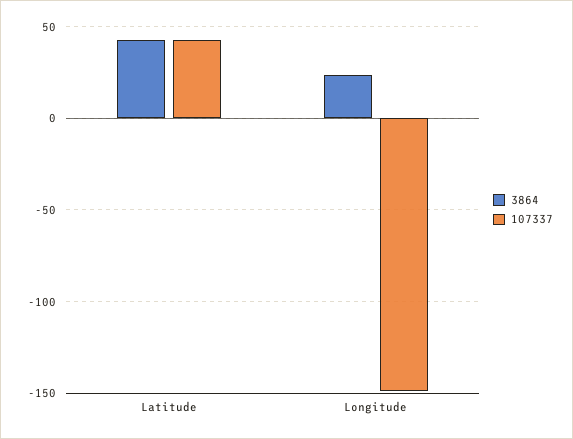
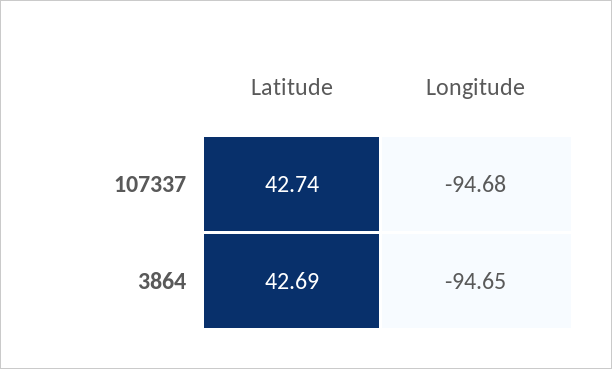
3864, Longitude: 25 -> -94.65
107337, Longitude: -150 -> -94.68

